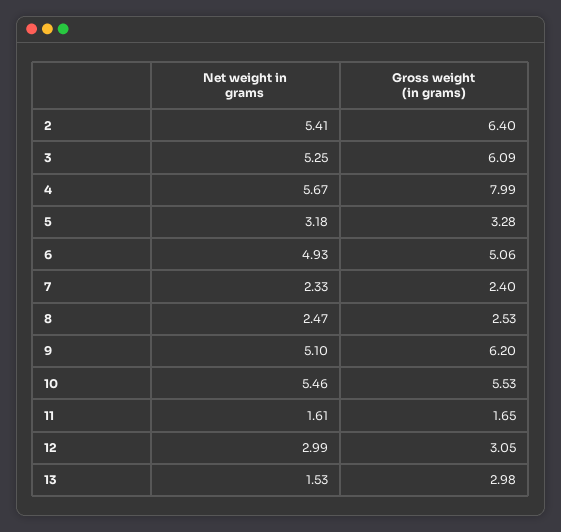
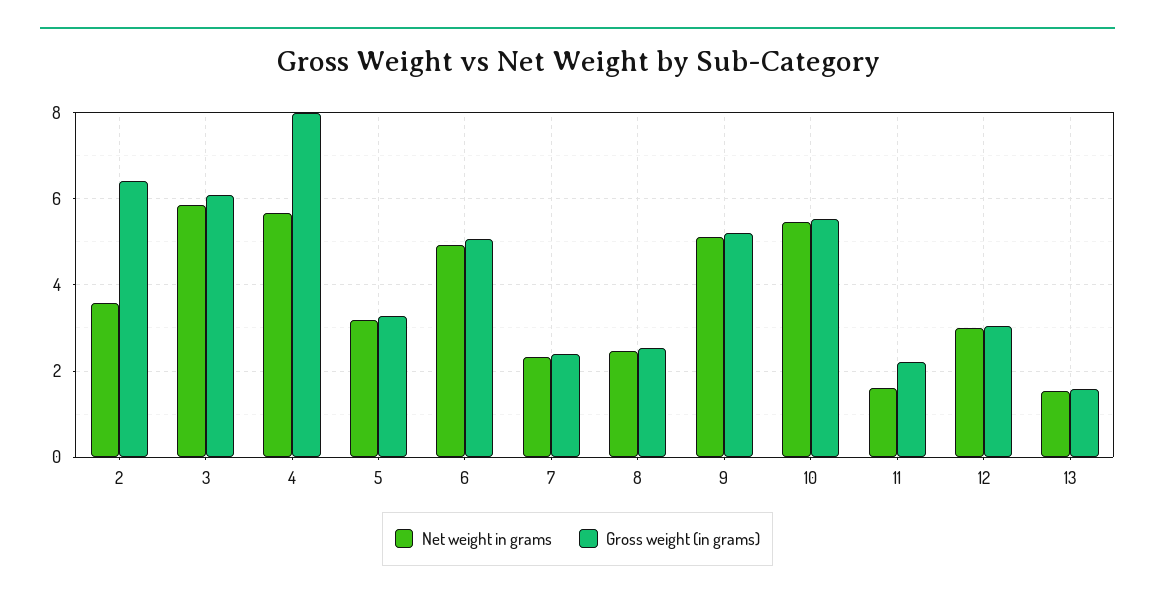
Net weight in grams, 2: 5.41 -> 3.6
Net weight in grams, 3: 5.25 -> 5.8
Gross weight (in grams), 9: 6.2 -> 5.2
Gross weight (in grams), 11: 1.65 -> 2.2
Gross weight (in grams), 13: 2.98 -> 1.6

